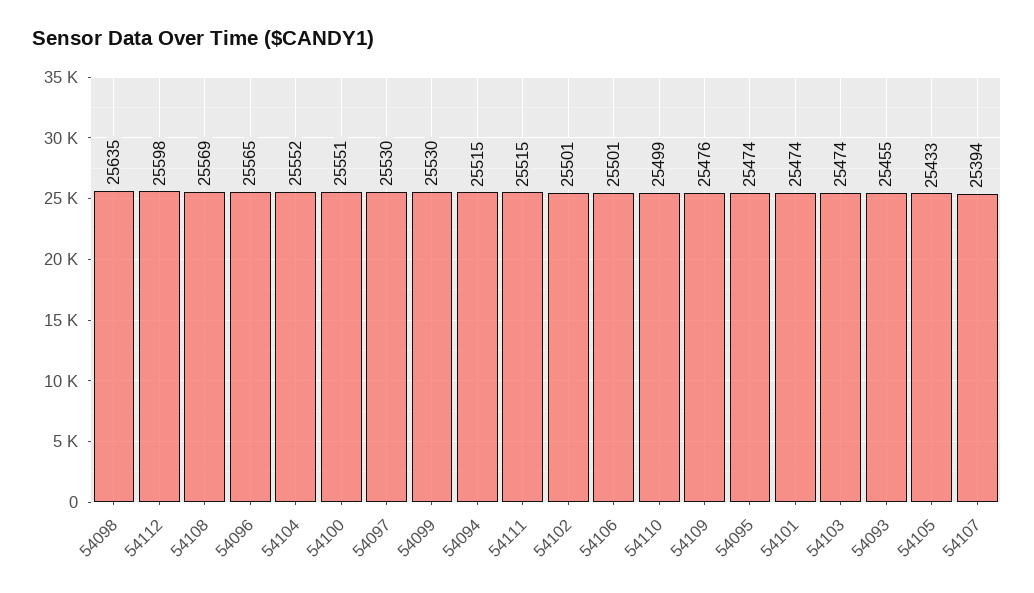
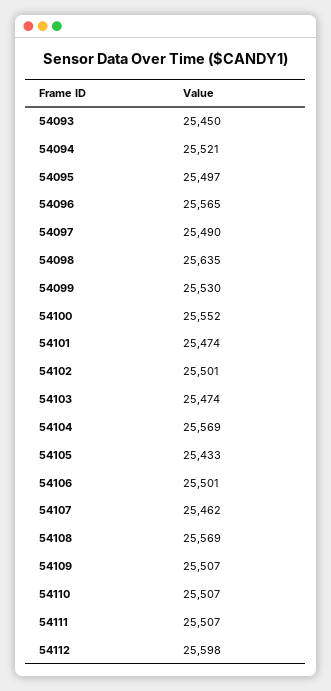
54104: 25552 -> 25569
54100: 25551 -> 25552
54097: 25530 -> 25490
54094: 25515 -> 25521
54111: 25515 -> 25507
54110: 25499 -> 25507
54109: 25476 -> 25507
54095: 25474 -> 25497
54093: 25455 -> 25450
54107: 25394 -> 25462

